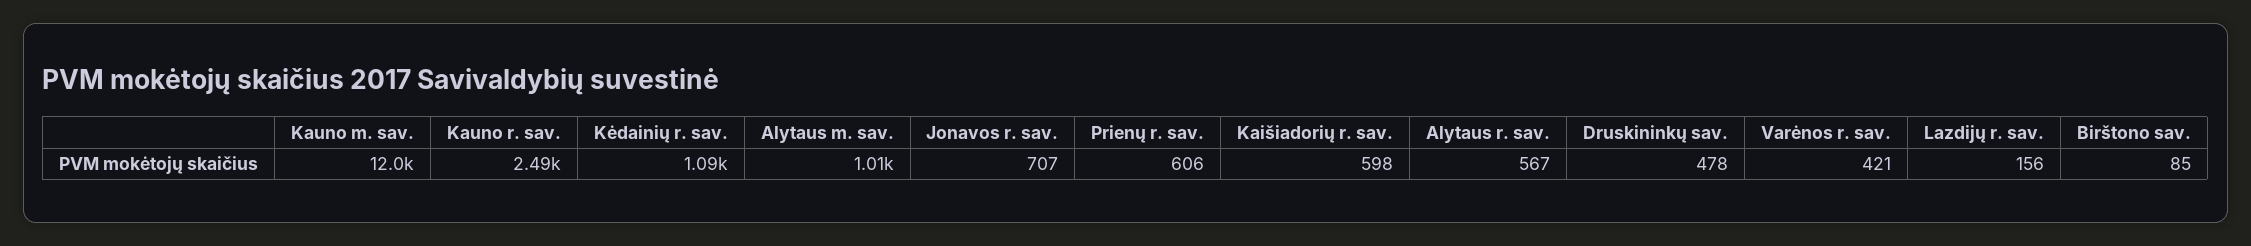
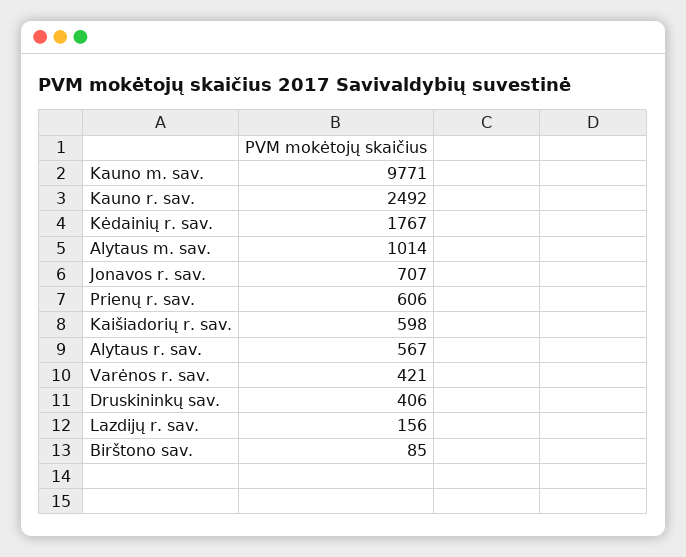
Kauno m. sav.: 12000 -> 9771
Kėdainių r. sav.: 1090 -> 1767
Druskininkų sav.: 478 -> 406

